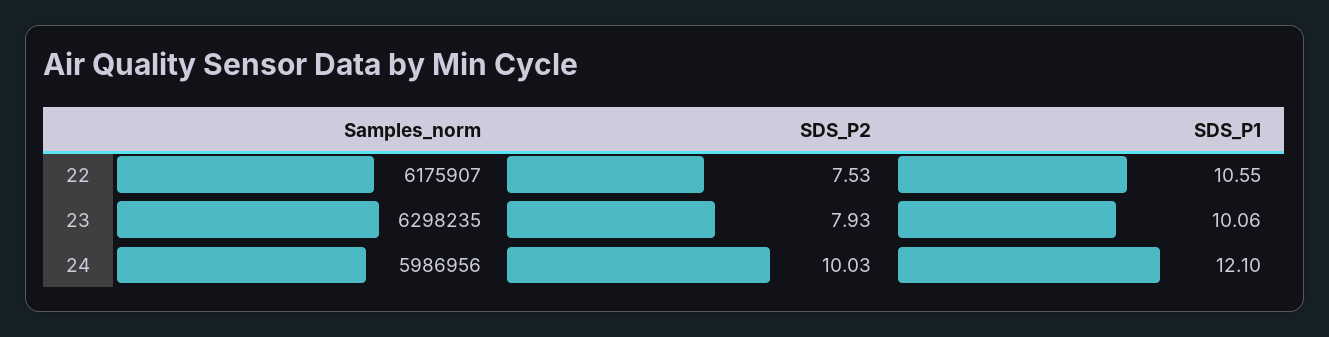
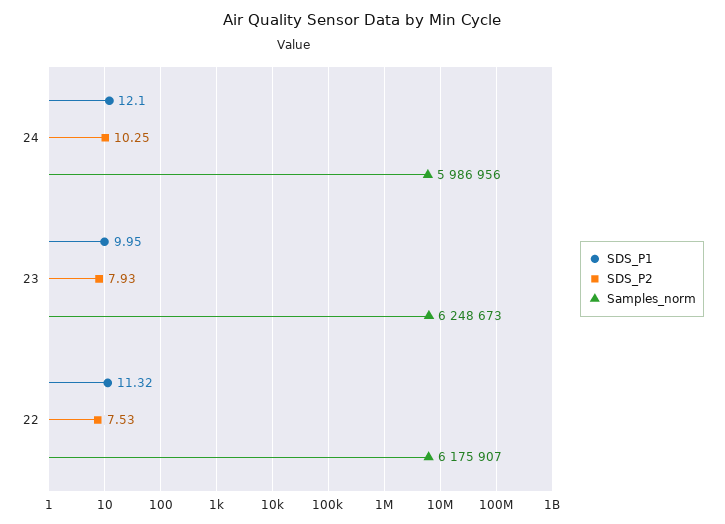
SDS_P1, 22: 10.55 -> 11.32
Samples_norm, 23: 6298235 -> 6248673
SDS_P1, 23: 10.06 -> 9.95
SDS_P2, 24: 10.03 -> 10.25

